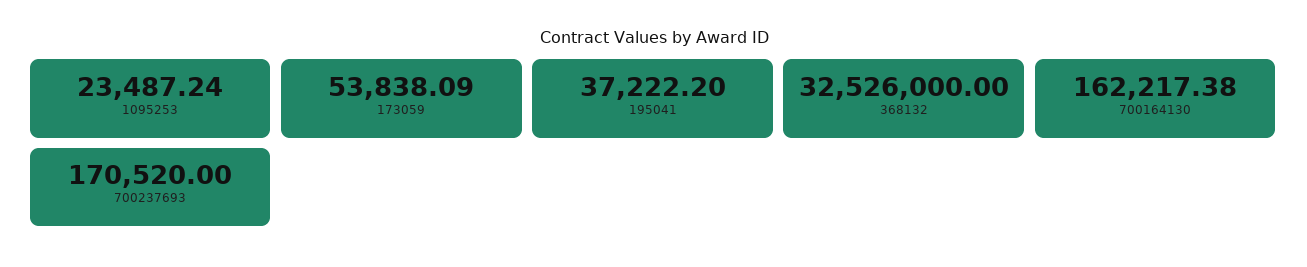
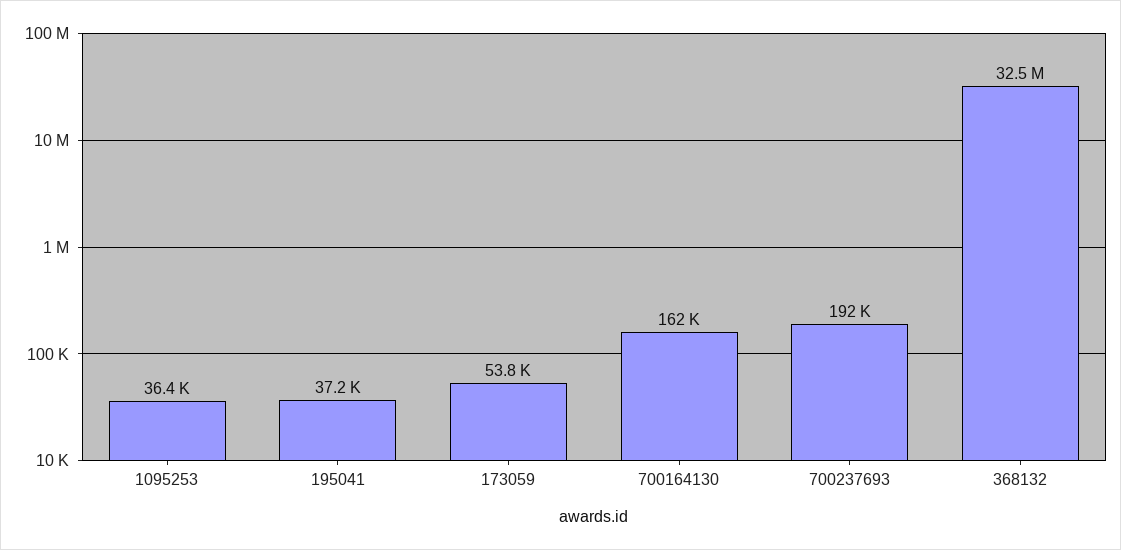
1095253: 23487.24 -> 36400
700237693: 170520 -> 192000

